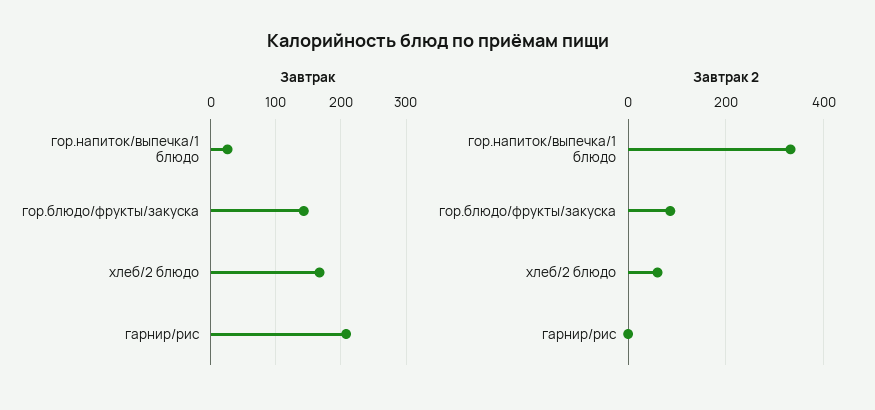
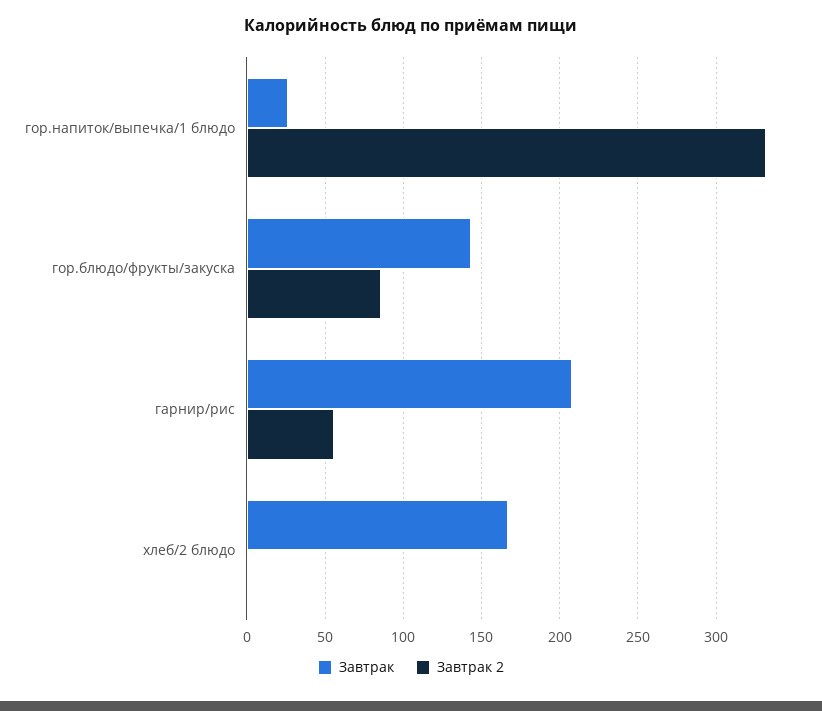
Завтрак 2, хлеб/2 блюдо: 60 -> 0
Завтрак 2, гарнир/рис: 0 -> 55

